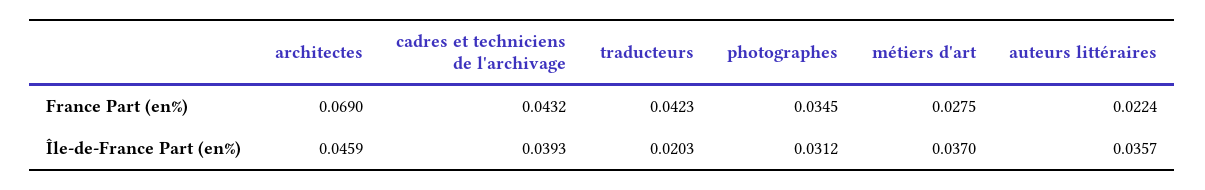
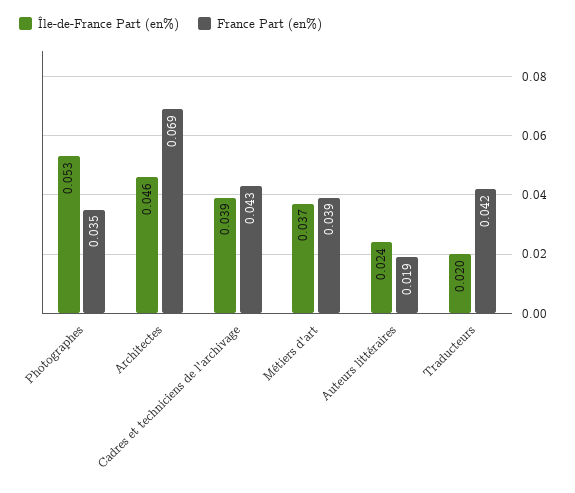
France Part (en%), métiers d'art: 0.0275 -> 0.039
France Part (en%), auteurs littéraires: 0.0224 -> 0.019
Île-de-France Part (en%), photographes: 0.0312 -> 0.053
Île-de-France Part (en%), auteurs littéraires: 0.0357 -> 0.024

